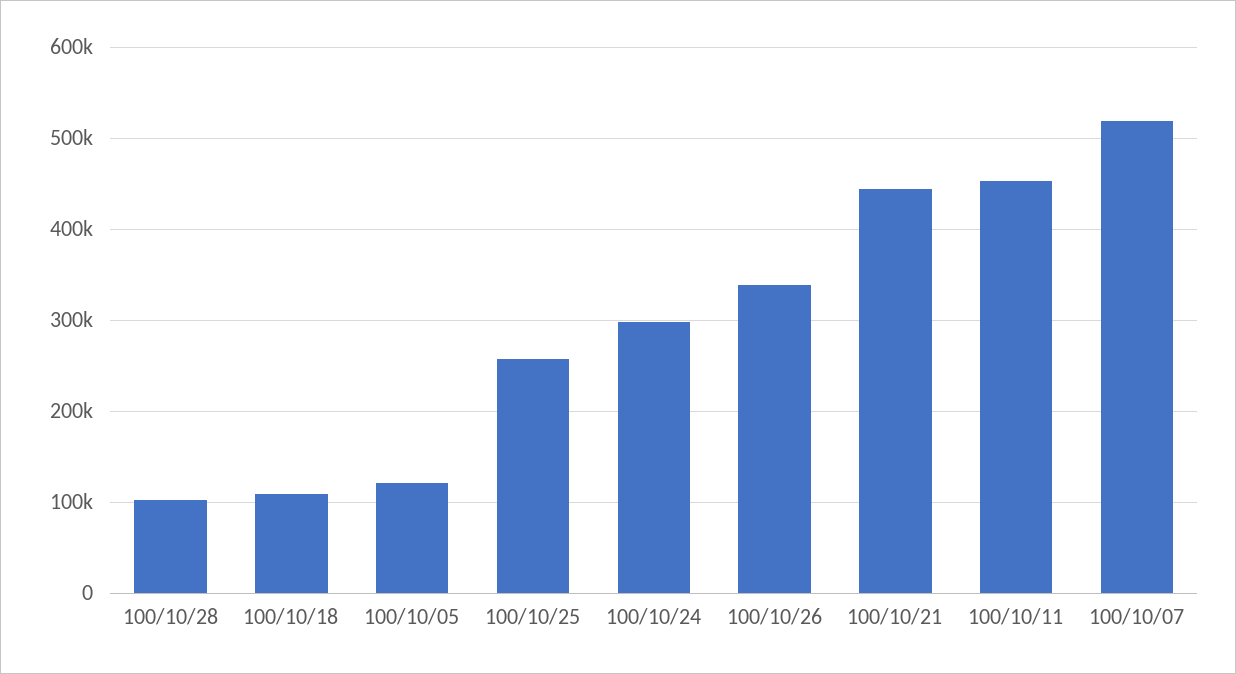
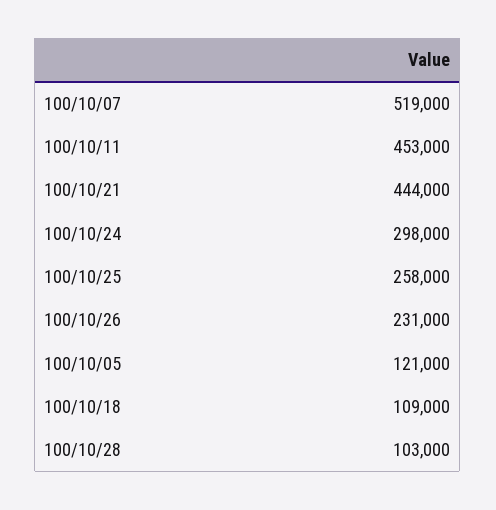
100/10/26: 340000 -> 231000

